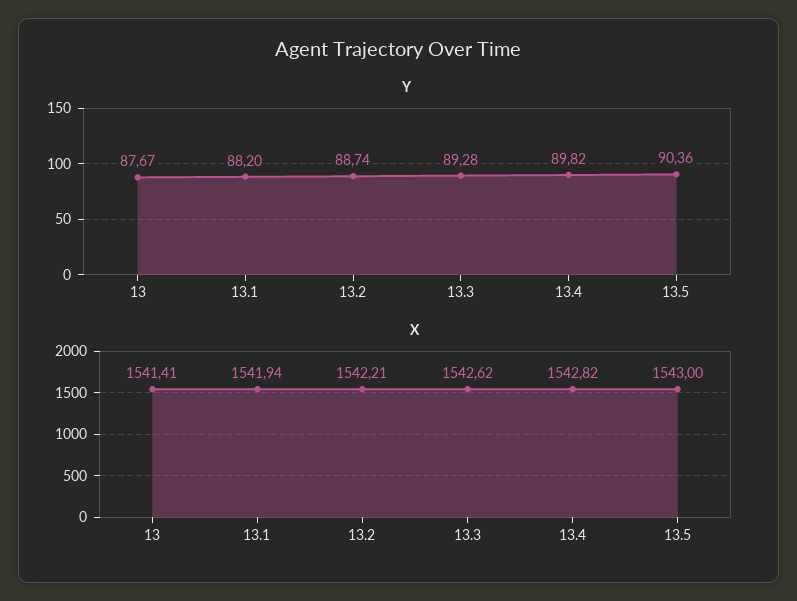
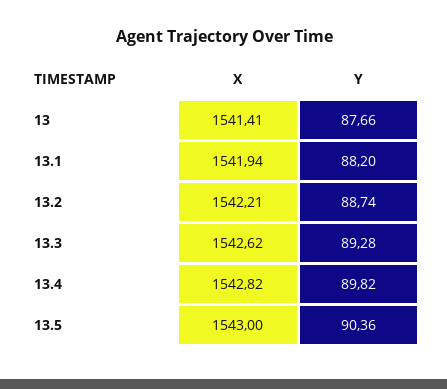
Y, 13: 87.67 -> 87.66

